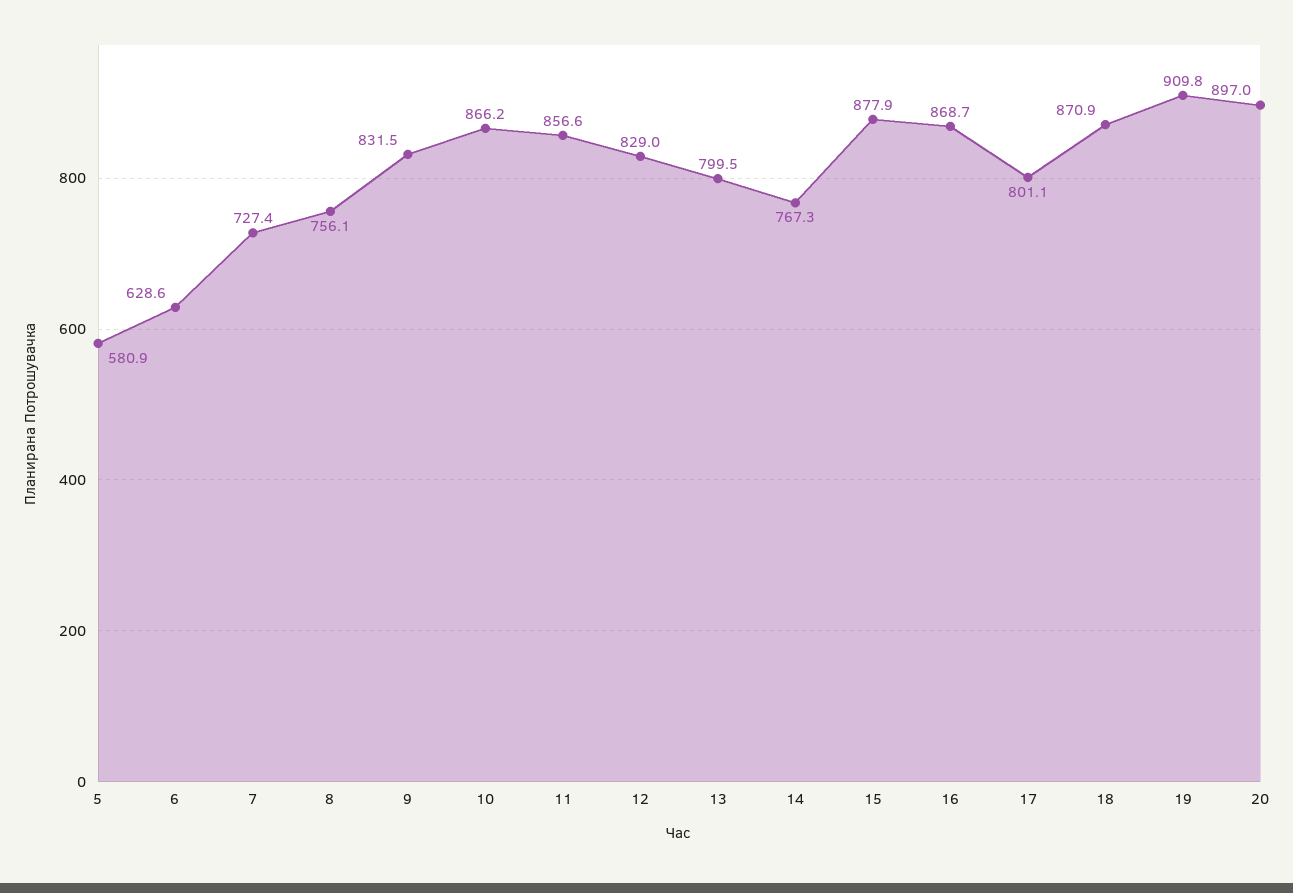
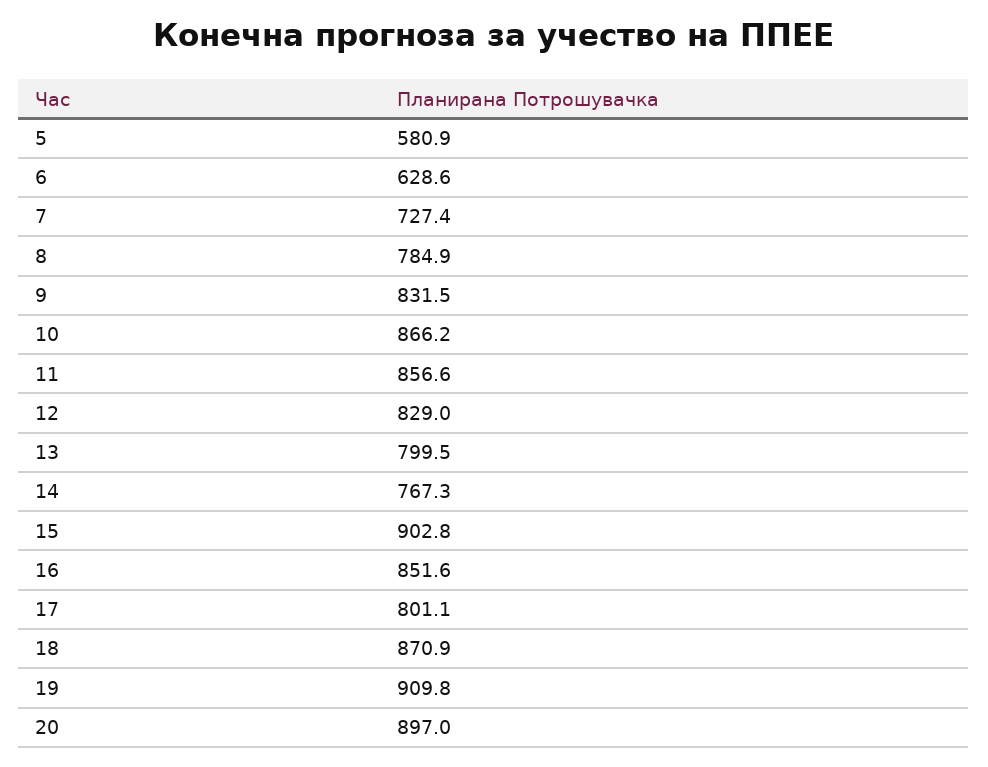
8: 756.1 -> 784.9
15: 877.9 -> 902.8
16: 868.7 -> 851.6

